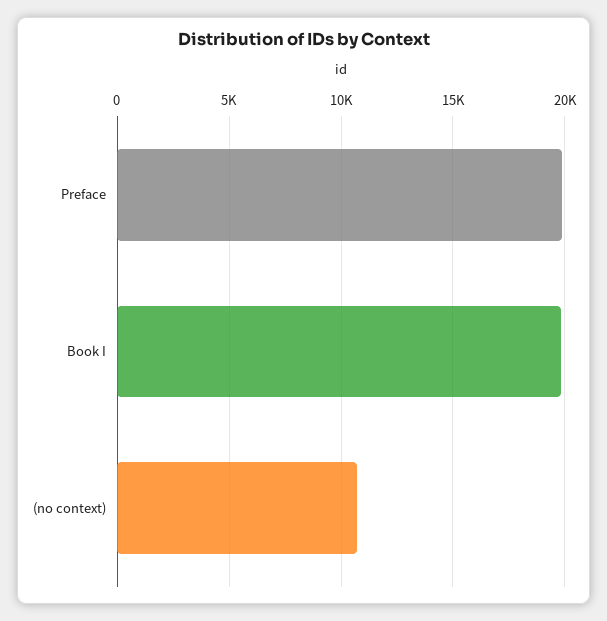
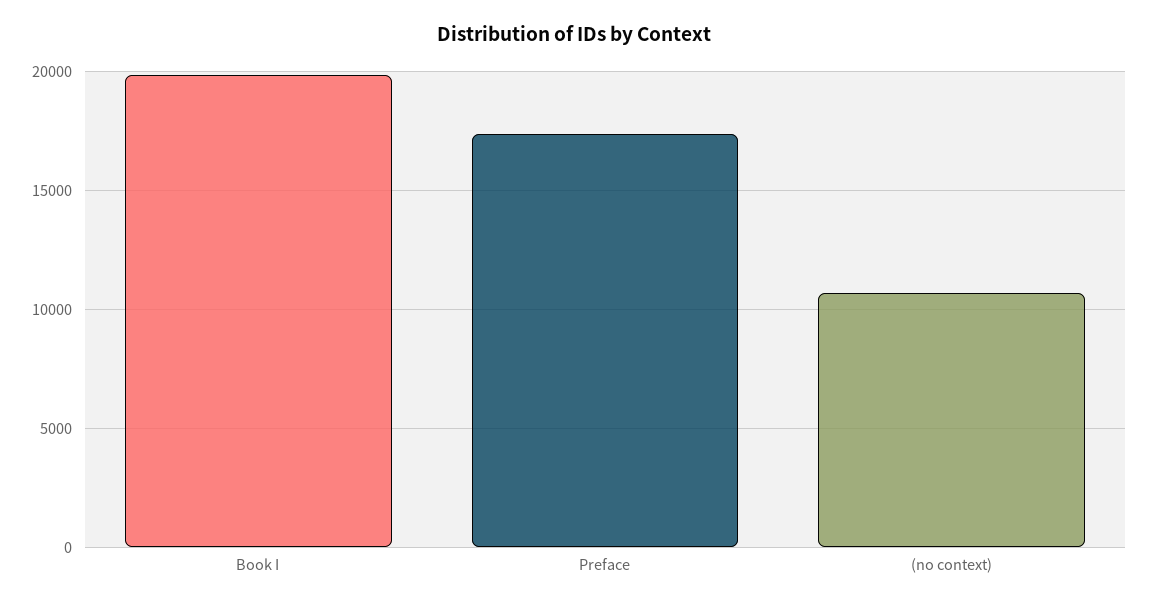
Preface: 20000 -> 17500

